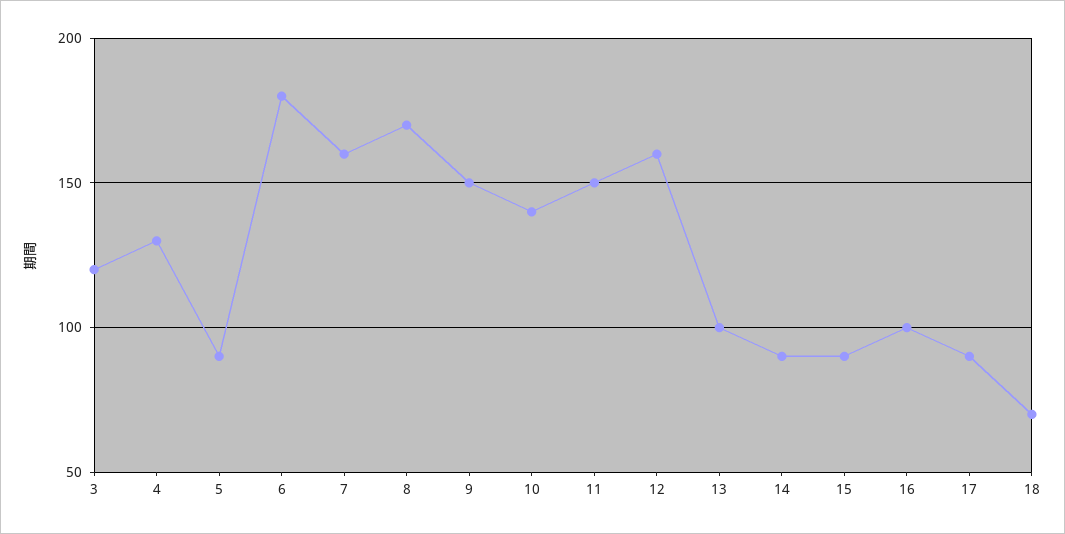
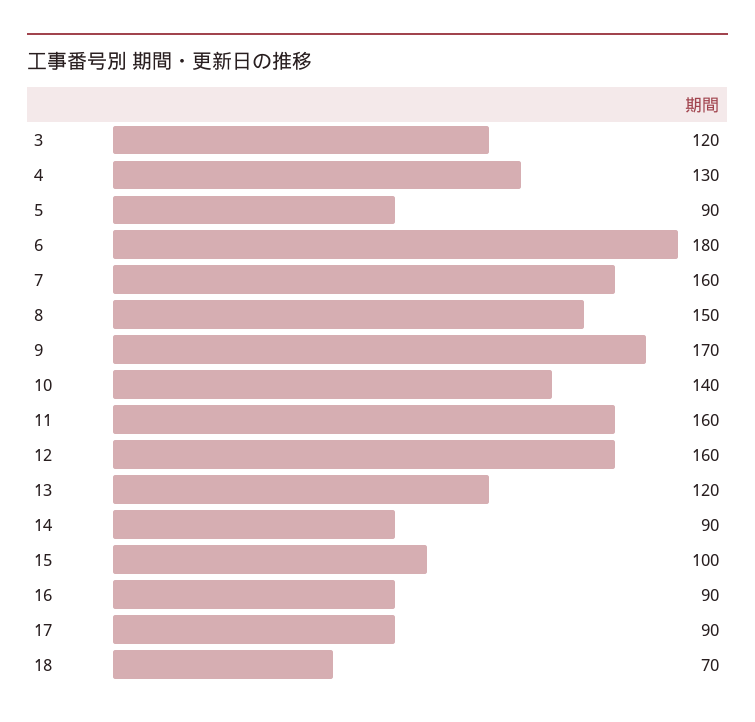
8: 170 -> 150
9: 150 -> 170
11: 150 -> 160
13: 100 -> 120
15: 90 -> 100
16: 100 -> 90

